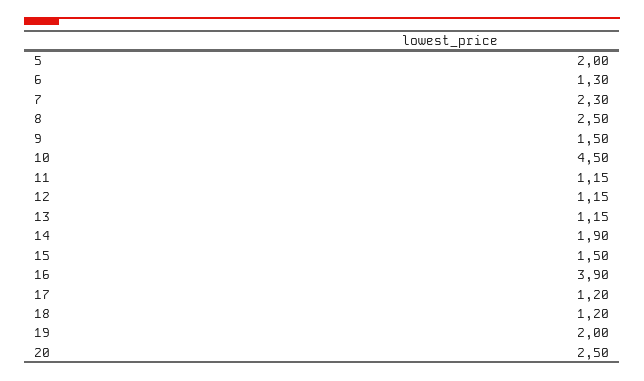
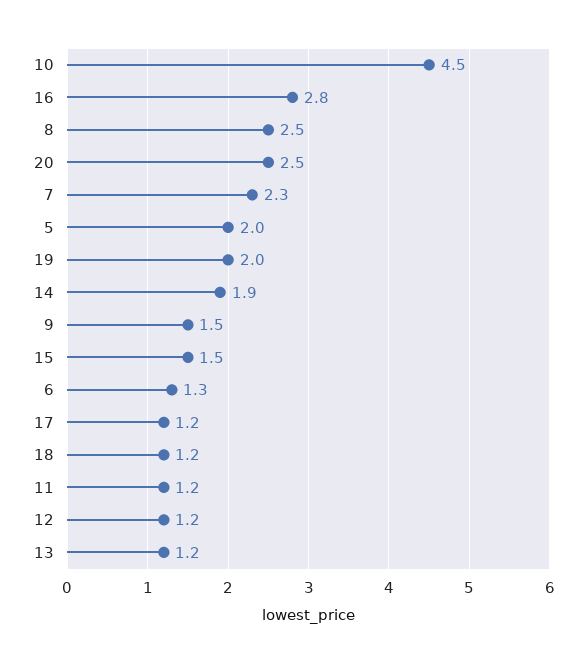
16: 3.9 -> 2.8

